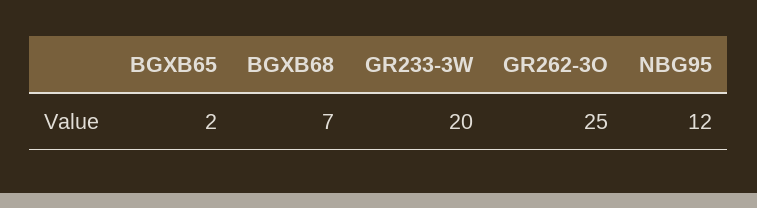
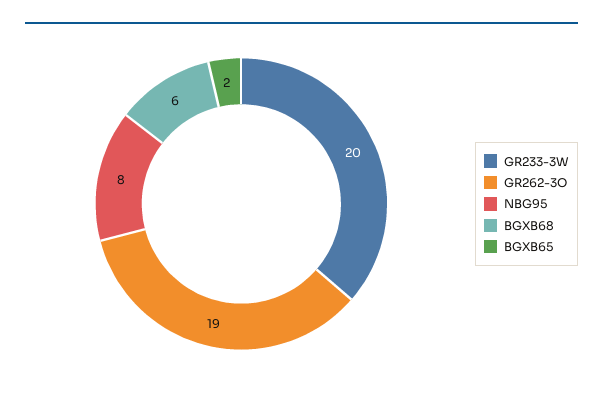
BGXB68: 7 -> 6
GR262-3O: 25 -> 19
NBG95: 12 -> 8

